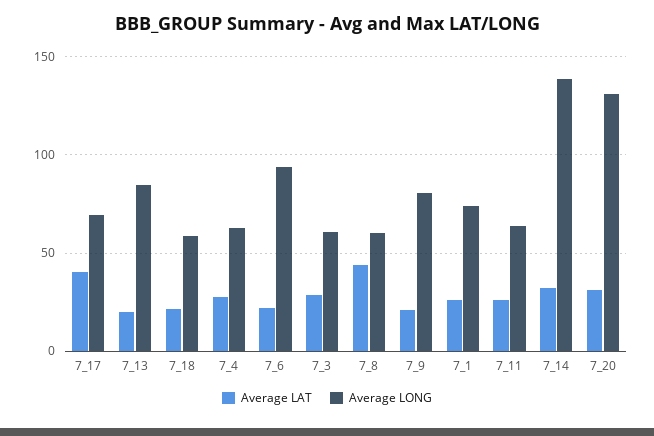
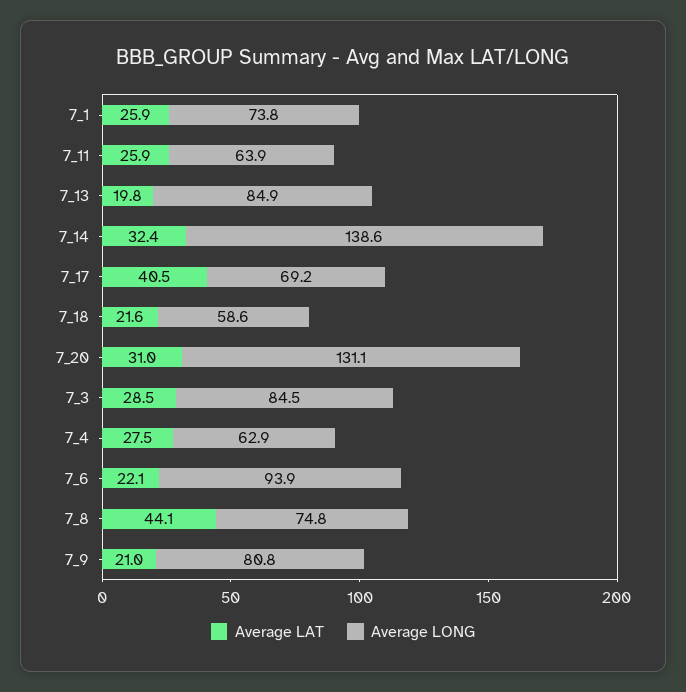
Average LONG, 7_3: 60 -> 84.5
Average LONG, 7_8: 60 -> 74.8

